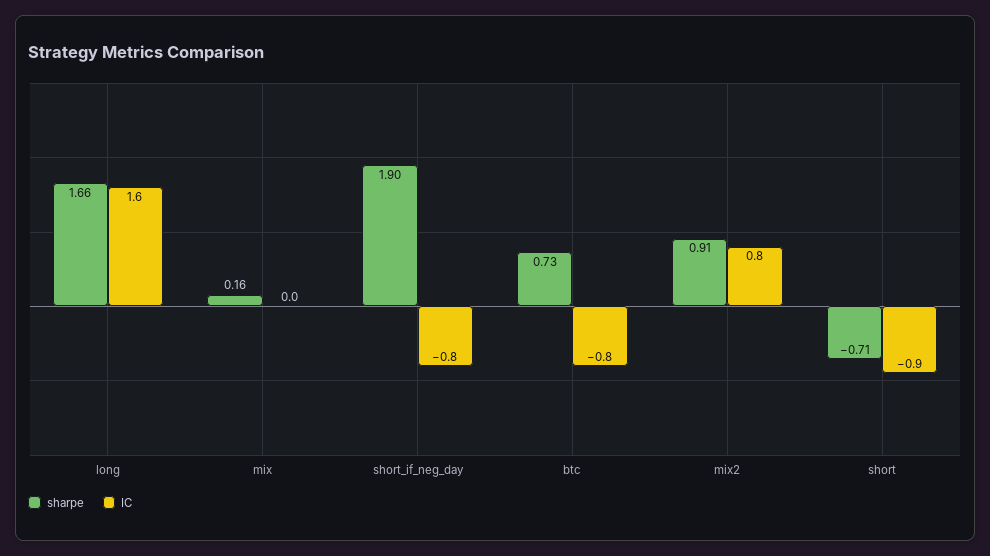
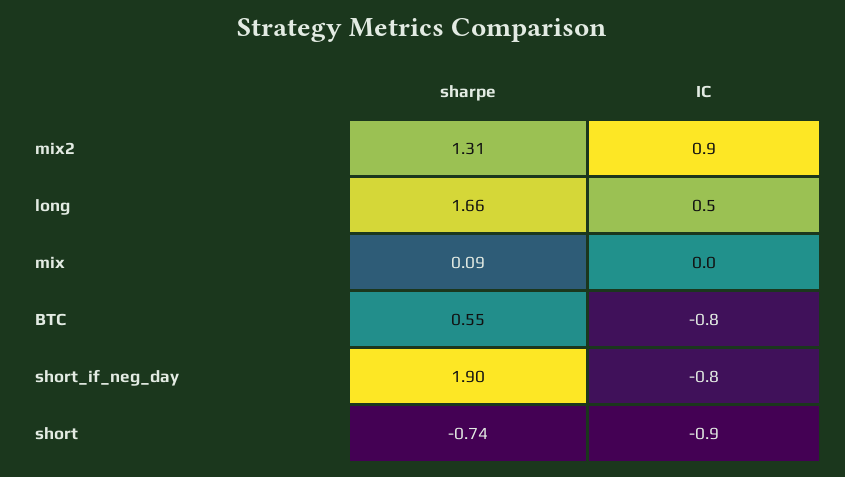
IC, long: 1.6 -> 0.5
sharpe, mix: 0.16 -> 0.09
sharpe, btc: 0.73 -> 0.55
sharpe, mix2: 0.91 -> 1.31
IC, mix2: 0.8 -> 0.9
sharpe, short: -0.71 -> -0.74

